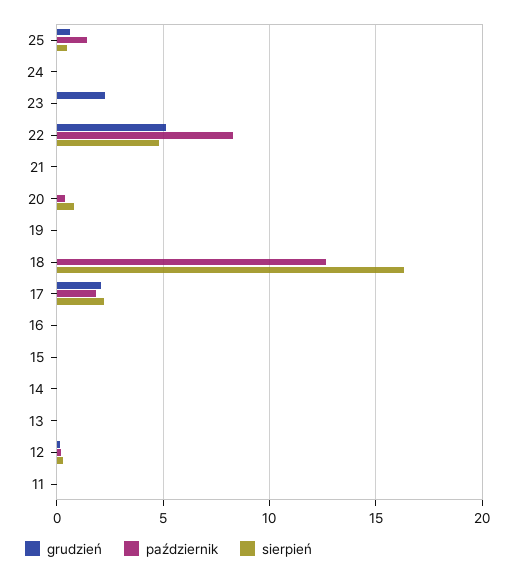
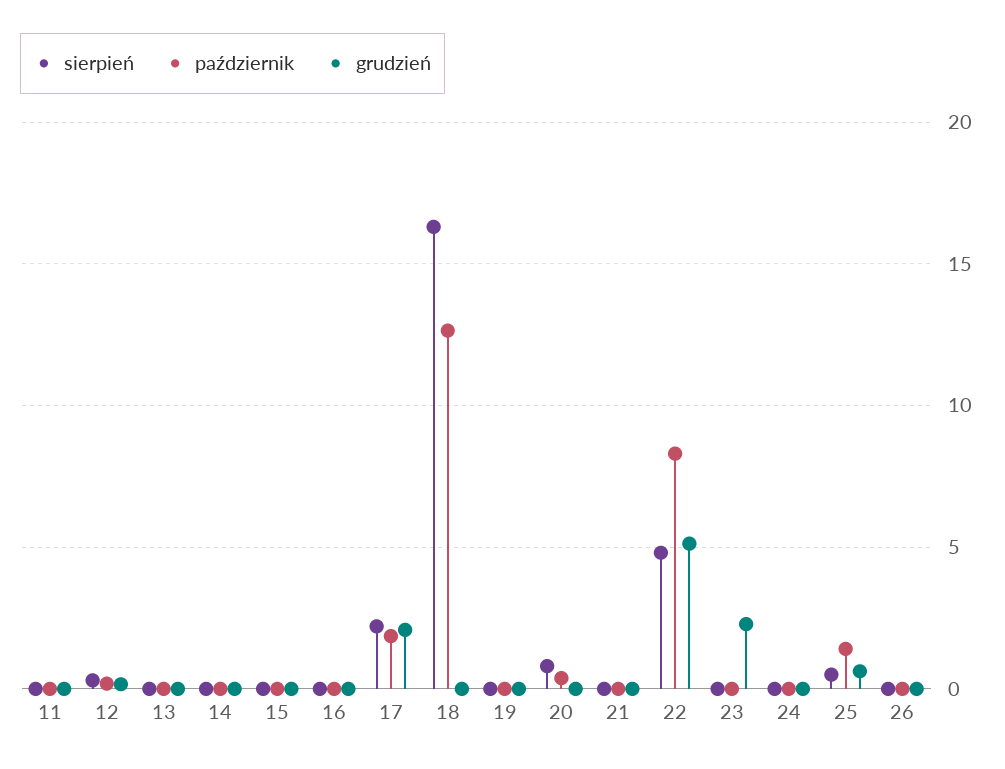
sierpień, 26: none -> 0
październik, 26: none -> 0
grudzień, 26: none -> 0

